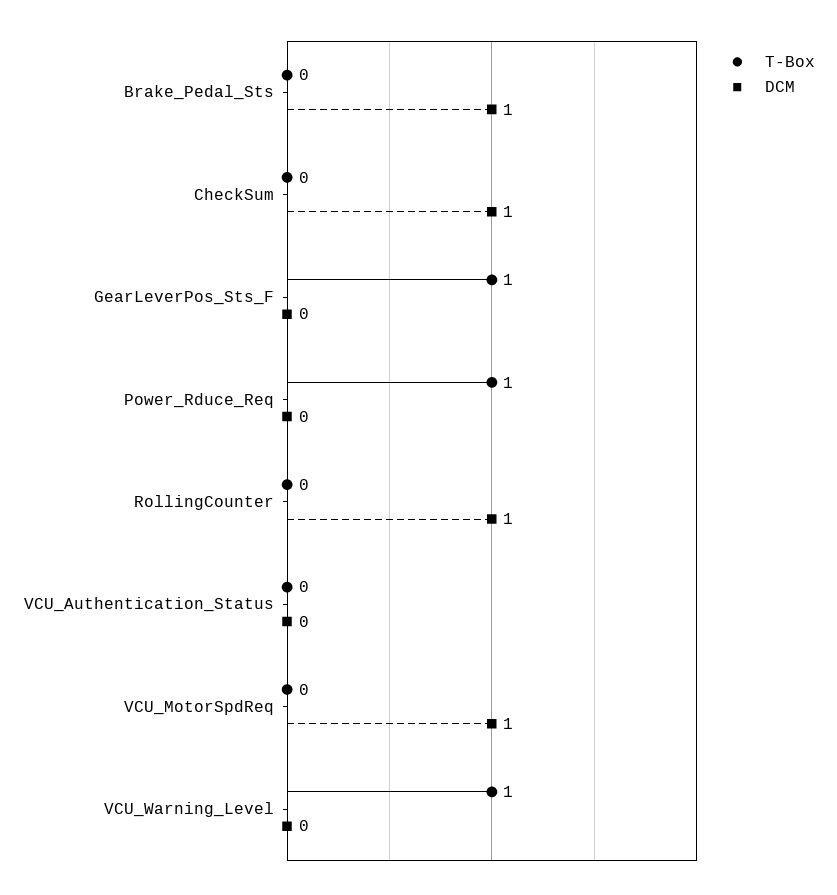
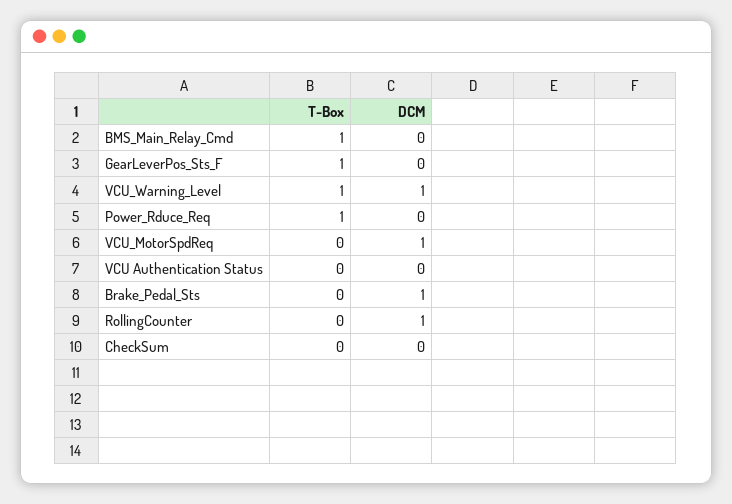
DCM, CheckSum: 1 -> 0
DCM, VCU_Warning_Level: 0 -> 1
T-Box, BMS_Main_Relay_Cmd: none -> 1
DCM, BMS_Main_Relay_Cmd: none -> 0

